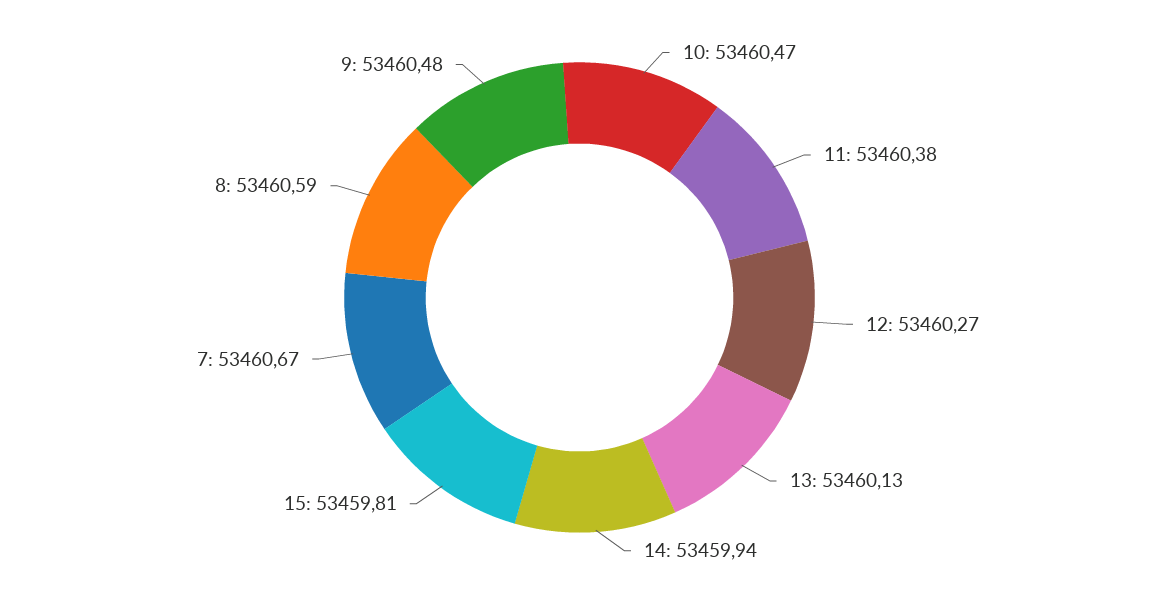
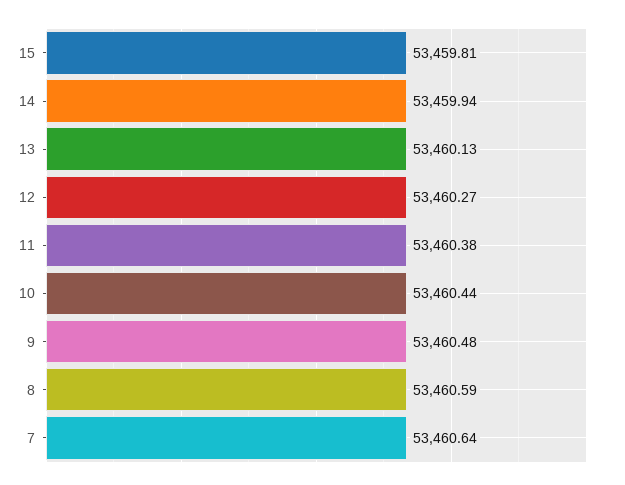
10: 53460.47 -> 53460.44
7: 53460.67 -> 53460.64

